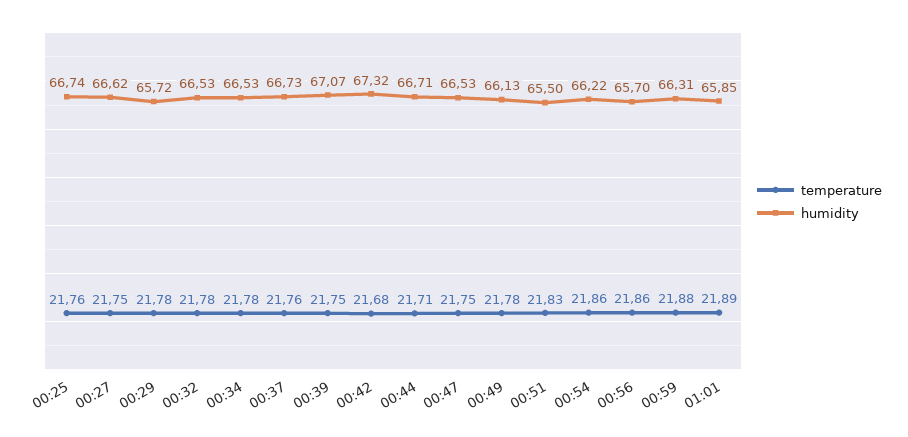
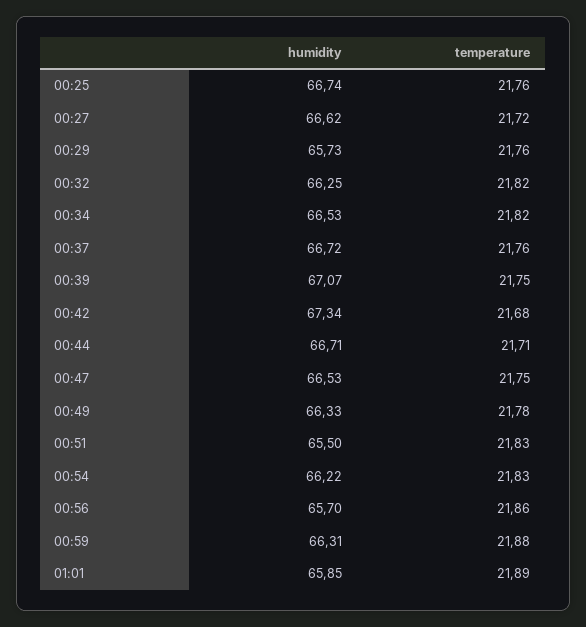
temperature, 00:27: 21.75 -> 21.72
temperature, 00:29: 21.78 -> 21.76
humidity, 00:29: 65.72 -> 65.73
temperature, 00:32: 21.78 -> 21.82
humidity, 00:32: 66.53 -> 66.25
temperature, 00:34: 21.78 -> 21.82
humidity, 00:37: 66.73 -> 66.72
humidity, 00:42: 67.32 -> 67.34
humidity, 00:49: 66.13 -> 66.33
temperature, 00:54: 21.86 -> 21.83

